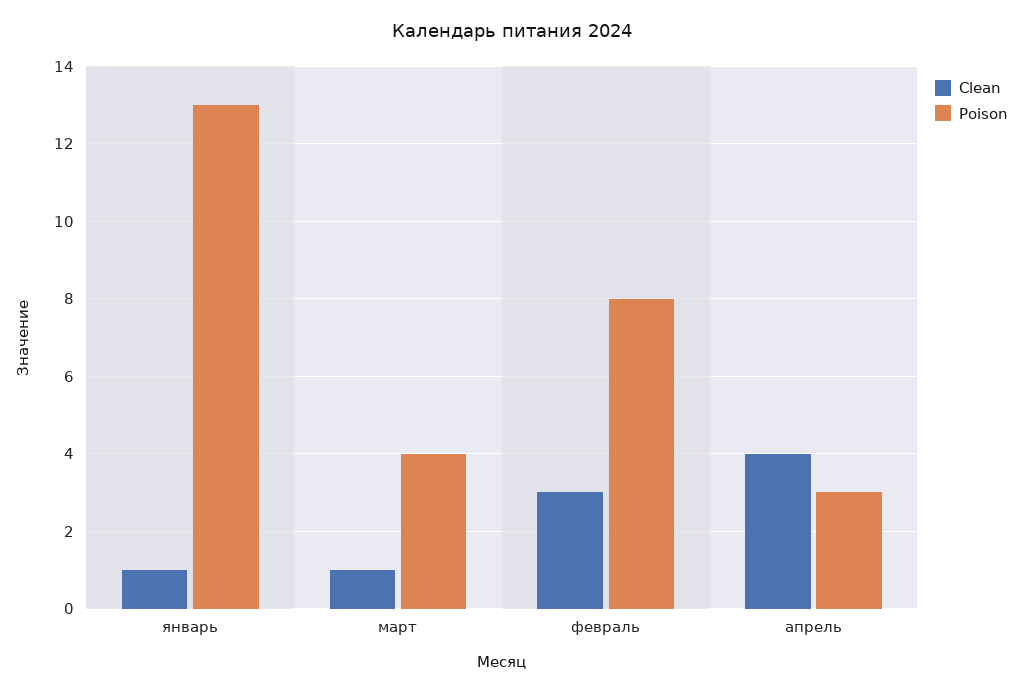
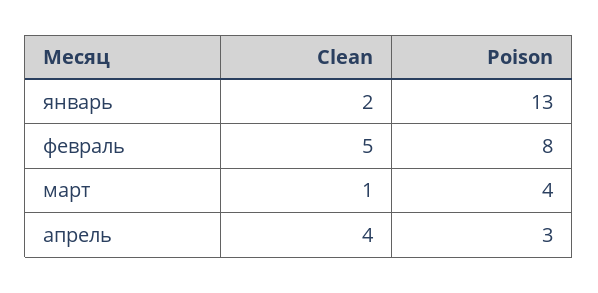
Clean, январь: 1 -> 2
Clean, февраль: 3 -> 5

